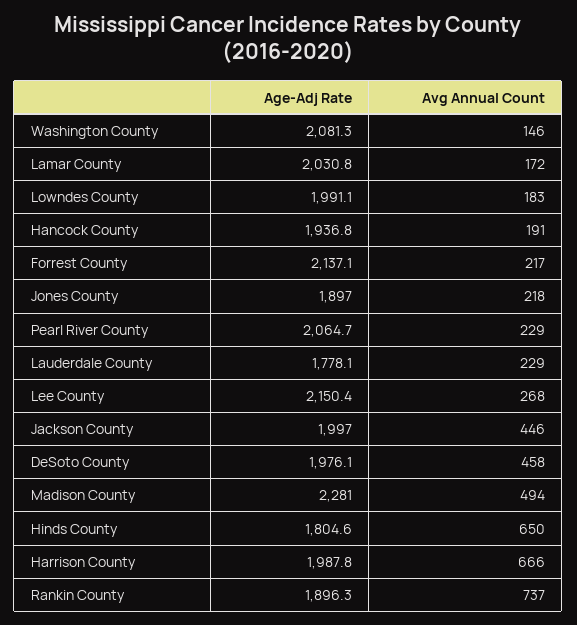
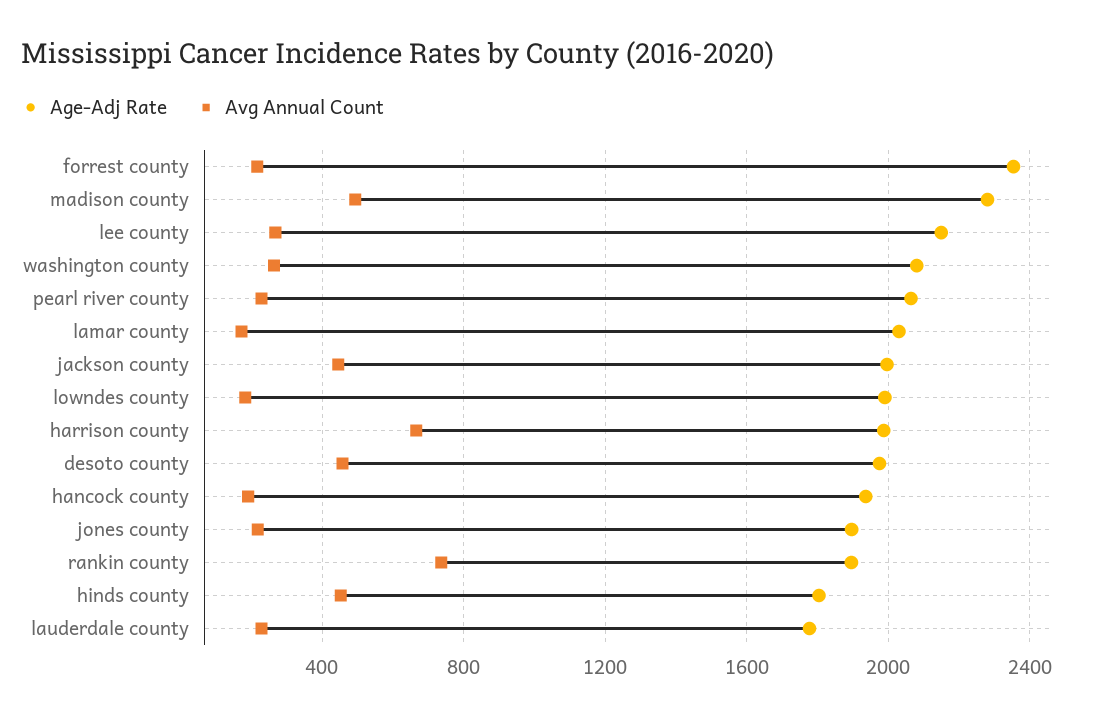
Avg Annual Count, Washington County: 146 -> 250
Age-Adj Rate, Forrest County: 2137.1 -> 2350
Avg Annual Count, Hinds County: 650 -> 450

